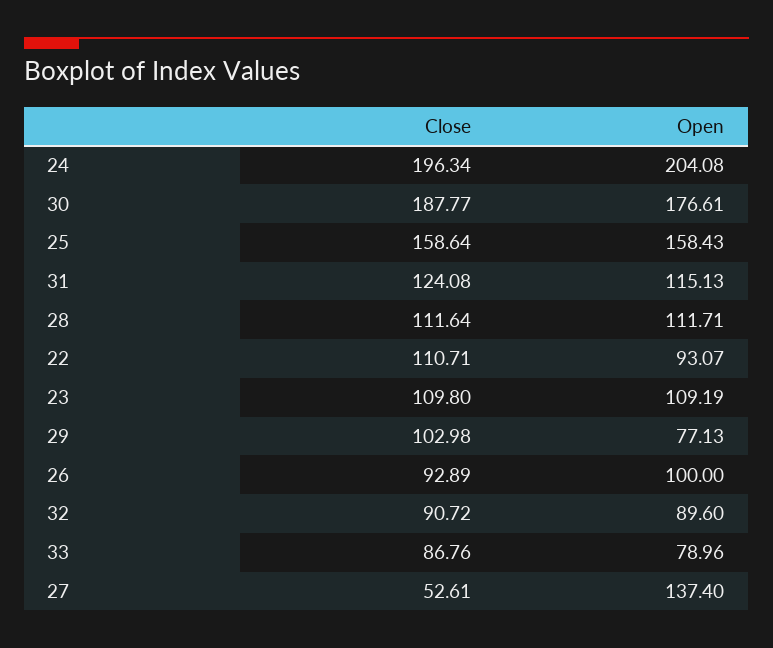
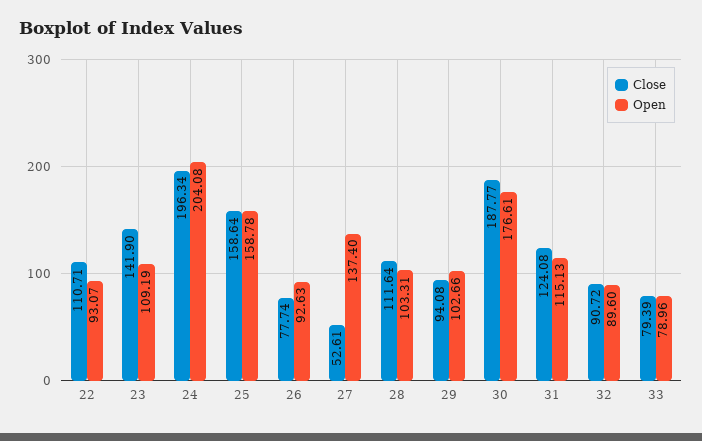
Open, 25: 158.43 -> 158.78
Open, 28: 111.71 -> 103.31
Close, 23: 109.8 -> 141.9
Close, 29: 102.98 -> 94.08
Open, 29: 77.13 -> 102.66
Close, 26: 92.89 -> 77.74
Open, 26: 100 -> 92.63
Close, 33: 86.76 -> 79.39

